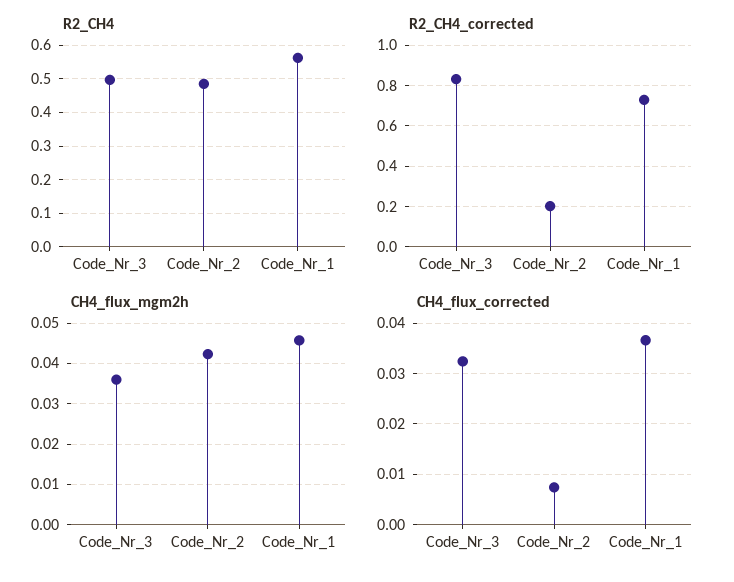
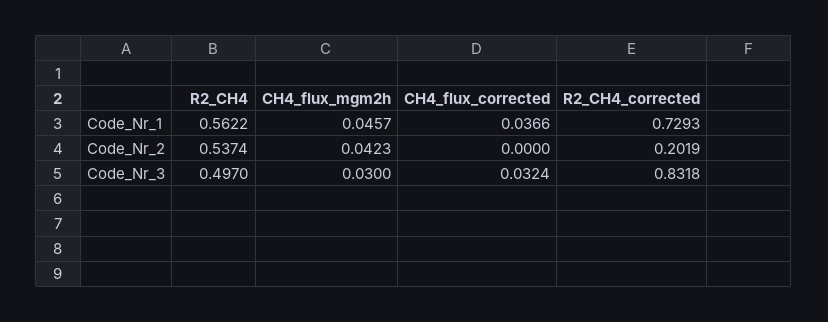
R2_CH4, Code_Nr_2: 0.48 -> 0.5374
CH4_flux_mgm2h, Code_Nr_3: 0.036 -> 0.03
CH4_flux_corrected, Code_Nr_2: 0.008 -> 0

